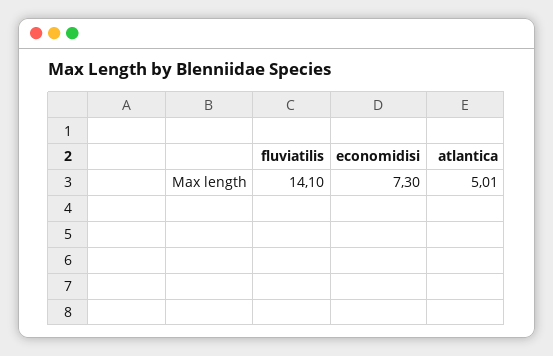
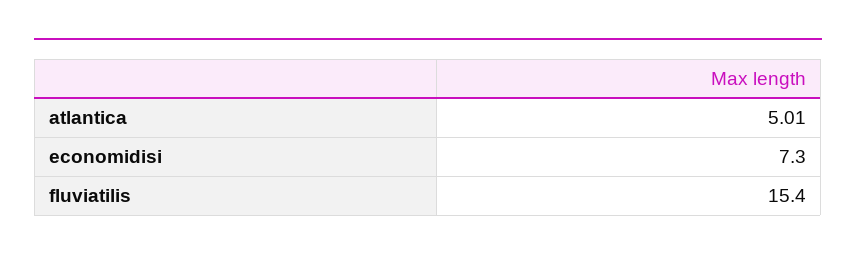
fluviatilis: 14.1 -> 15.4

